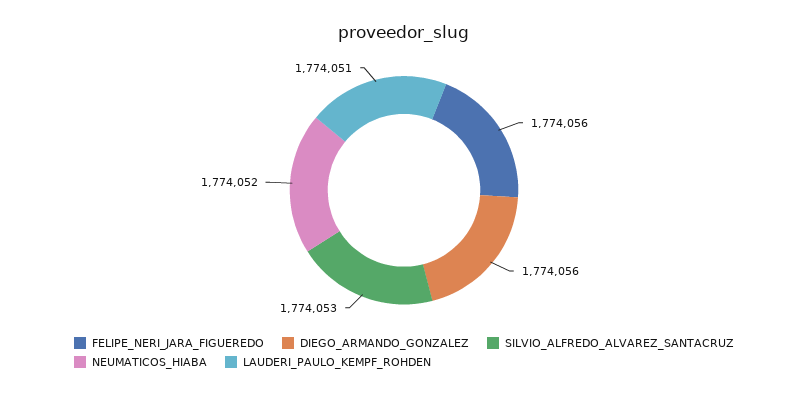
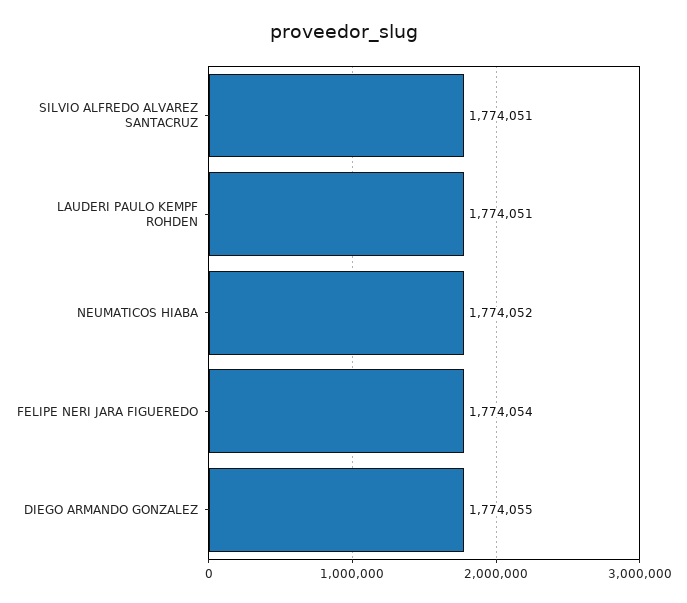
FELIPE_NERI_JARA_FIGUEREDO: 1774056 -> 1774054
DIEGO_ARMANDO_GONZALEZ: 1774056 -> 1774055
SILVIO_ALFREDO_ALVAREZ_SANTACRUZ: 1774053 -> 1774051

